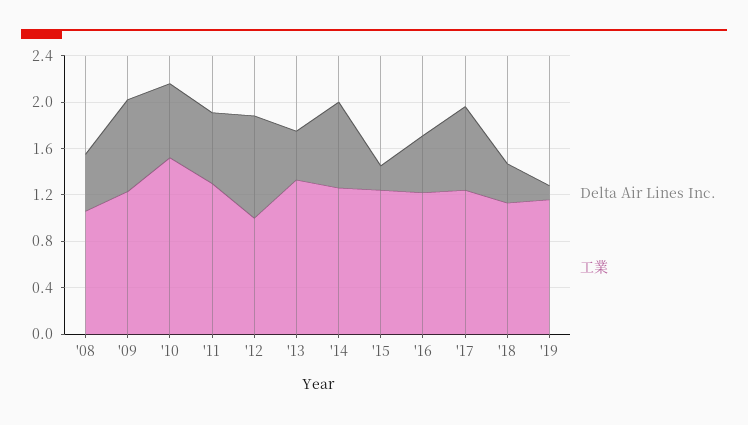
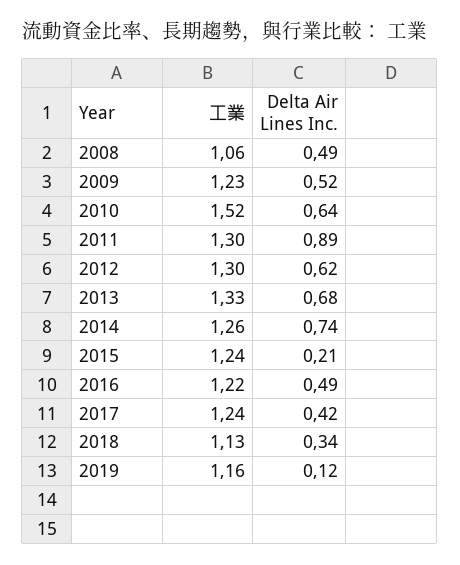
Delta Air Lines Inc., '09: 0.8 -> 0.52
Delta Air Lines Inc., '11: 0.6 -> 0.89
Delta Air Lines Inc., '12: 0.9 -> 0.62
工業, '12: 1 -> 1.3
Delta Air Lines Inc., '13: 0.4 -> 0.68
Delta Air Lines Inc., '17: 0.7 -> 0.42

